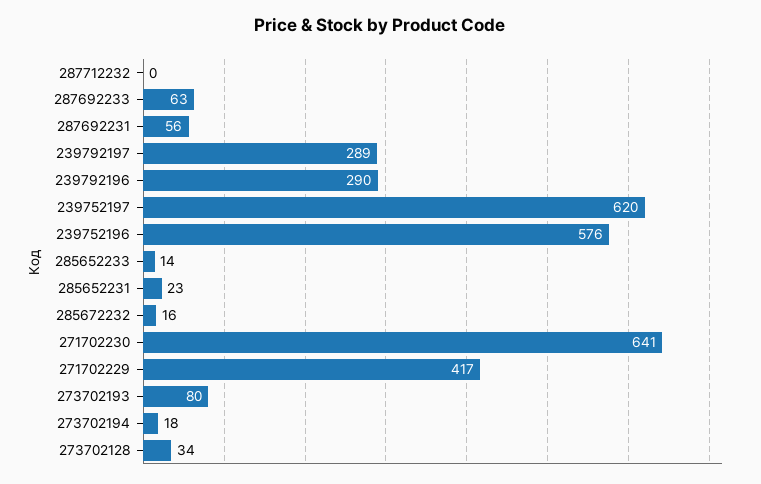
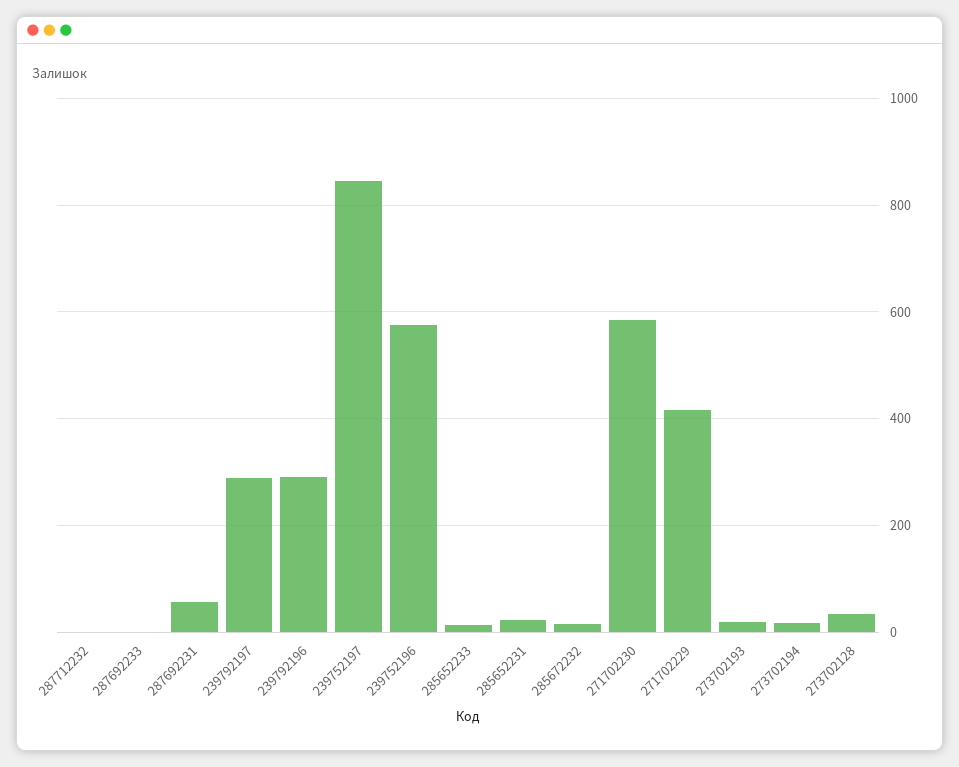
287692233: 63 -> 0
239752197: 620 -> 840
271702230: 641 -> 580
273702193: 80 -> 20

